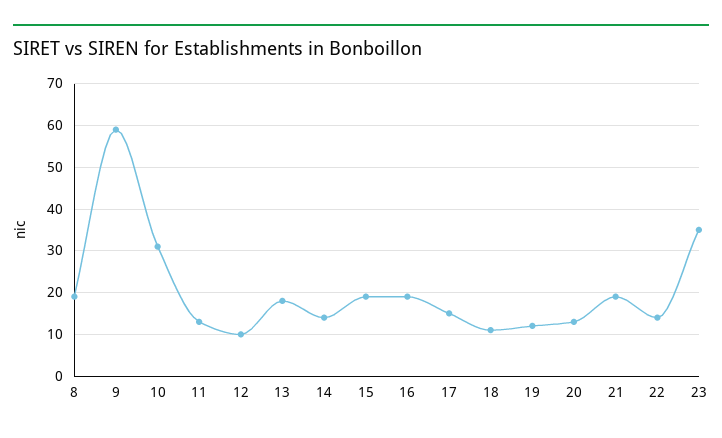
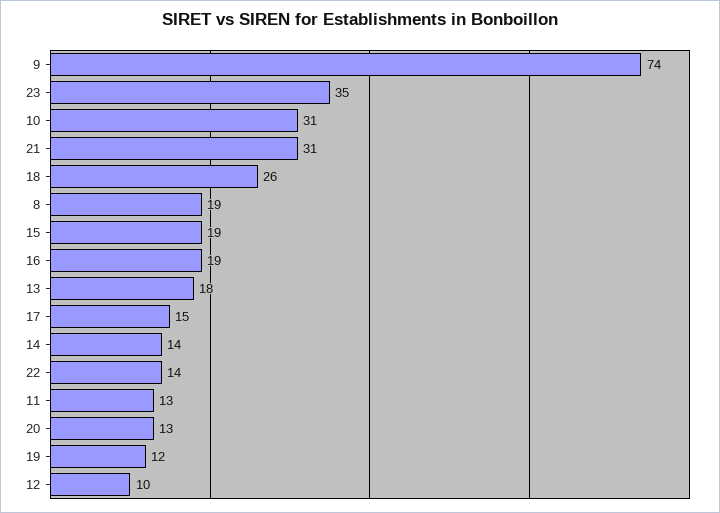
9: 60 -> 74
18: 10 -> 26
21: 20 -> 31

